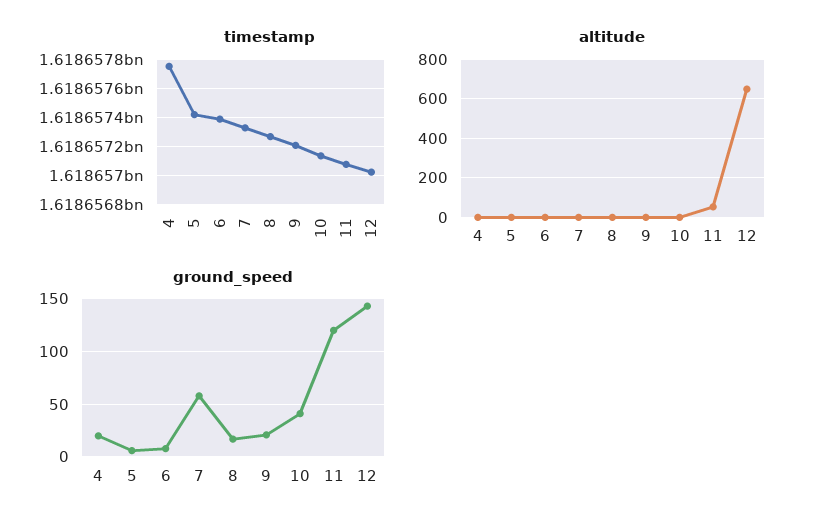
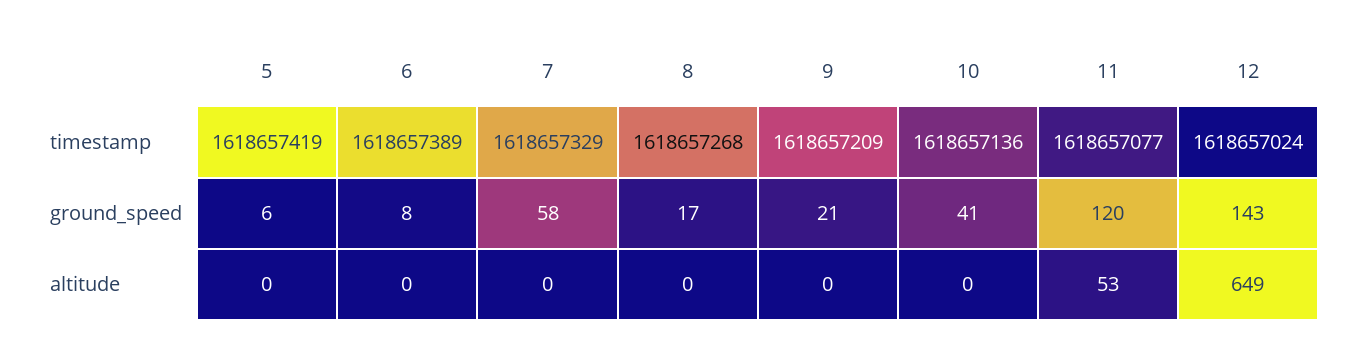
timestamp, 4: 1618657750 -> none
altitude, 4: 0 -> none
ground_speed, 4: 20 -> none

